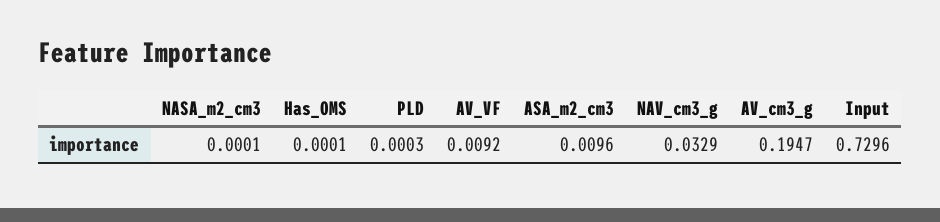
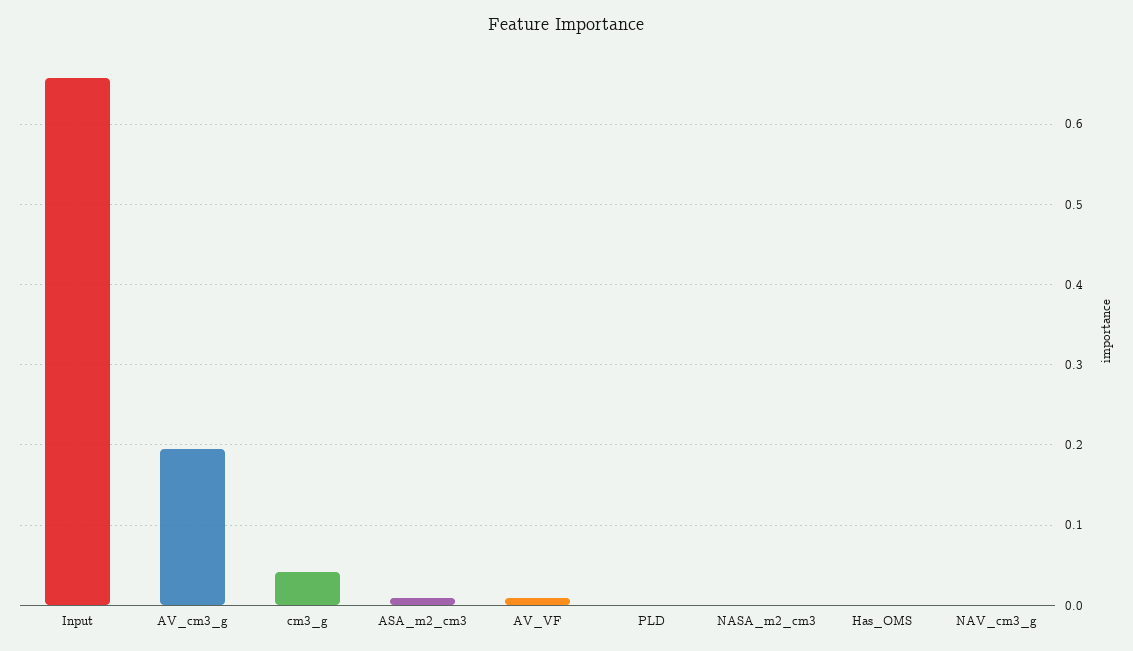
NAV_cm3_g: 0.0329 -> 0
Input: 0.7296 -> 0.66
cm3_g: none -> 0.04

